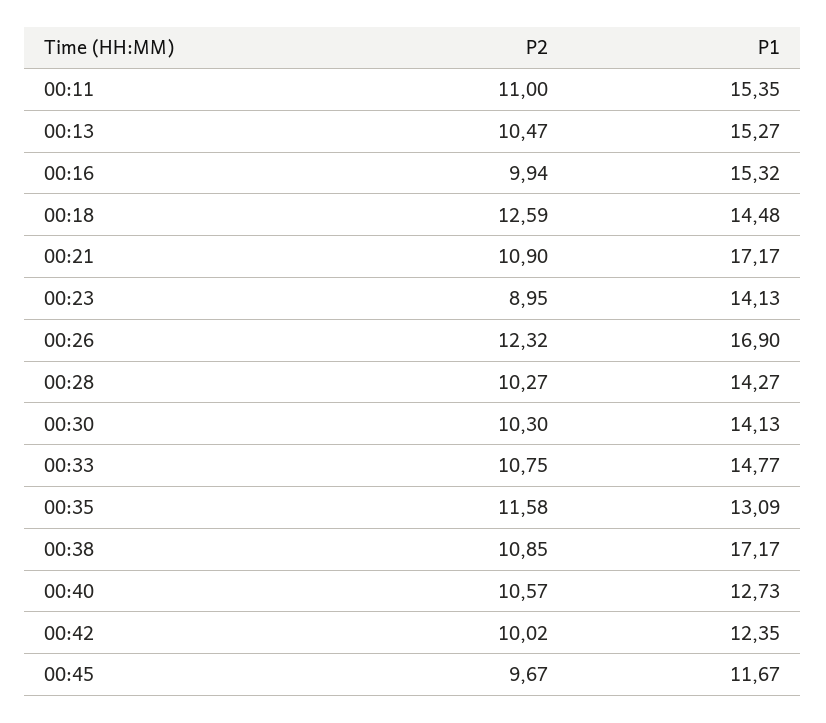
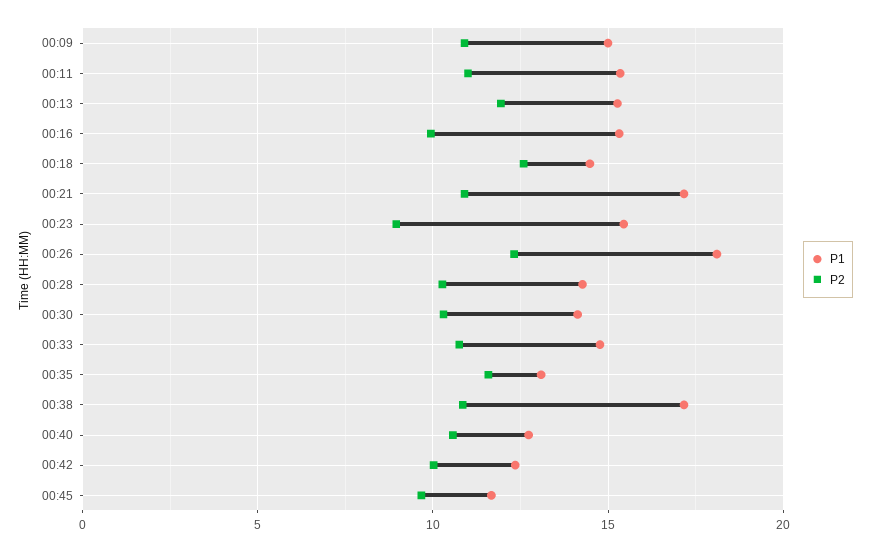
P2, 00:13: 10.47 -> 12
P1, 00:23: 14.13 -> 15.5
P1, 00:26: 16.9 -> 18
P1, 00:09: none -> 15
P2, 00:09: none -> 11

